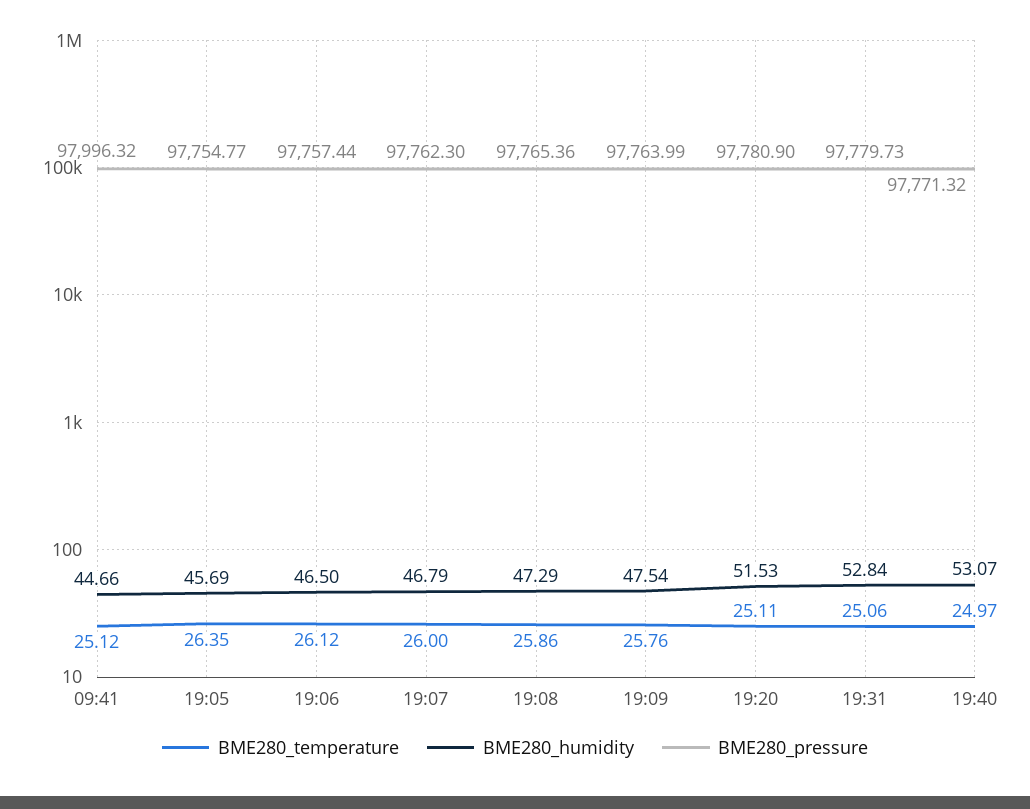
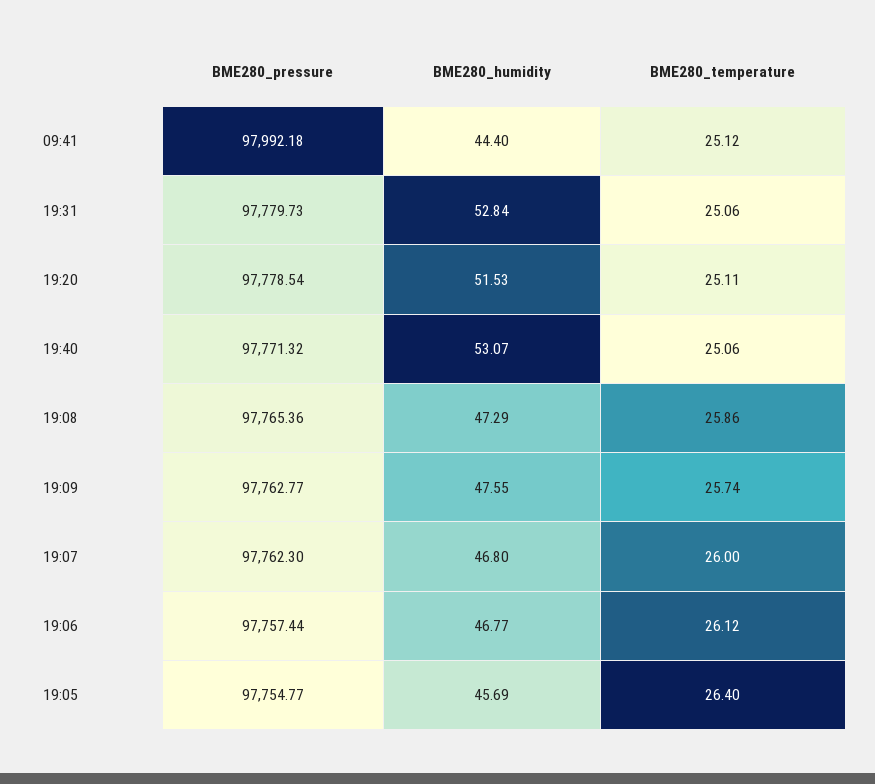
BME280_humidity, 09:41: 44.66 -> 44.4
BME280_pressure, 09:41: 97996.32 -> 97992.18
BME280_temperature, 19:05: 26.35 -> 26.4
BME280_humidity, 19:06: 46.5 -> 46.77
BME280_humidity, 19:07: 46.79 -> 46.8
BME280_temperature, 19:09: 25.76 -> 25.74
BME280_humidity, 19:09: 47.54 -> 47.55
BME280_pressure, 19:09: 97763.99 -> 97762.77
BME280_pressure, 19:20: 97780.9 -> 97778.54
BME280_temperature, 19:40: 24.97 -> 25.06

